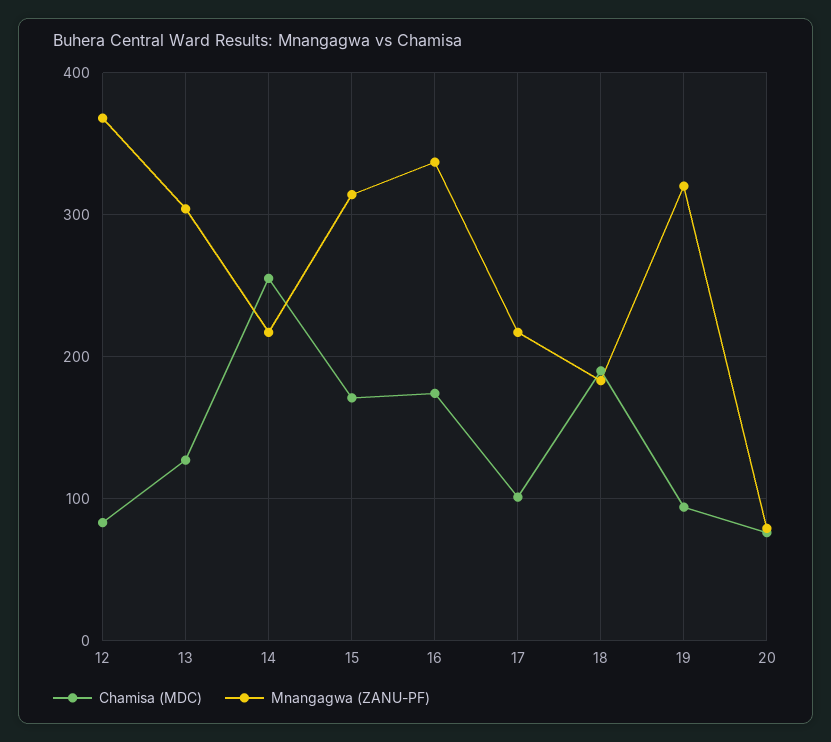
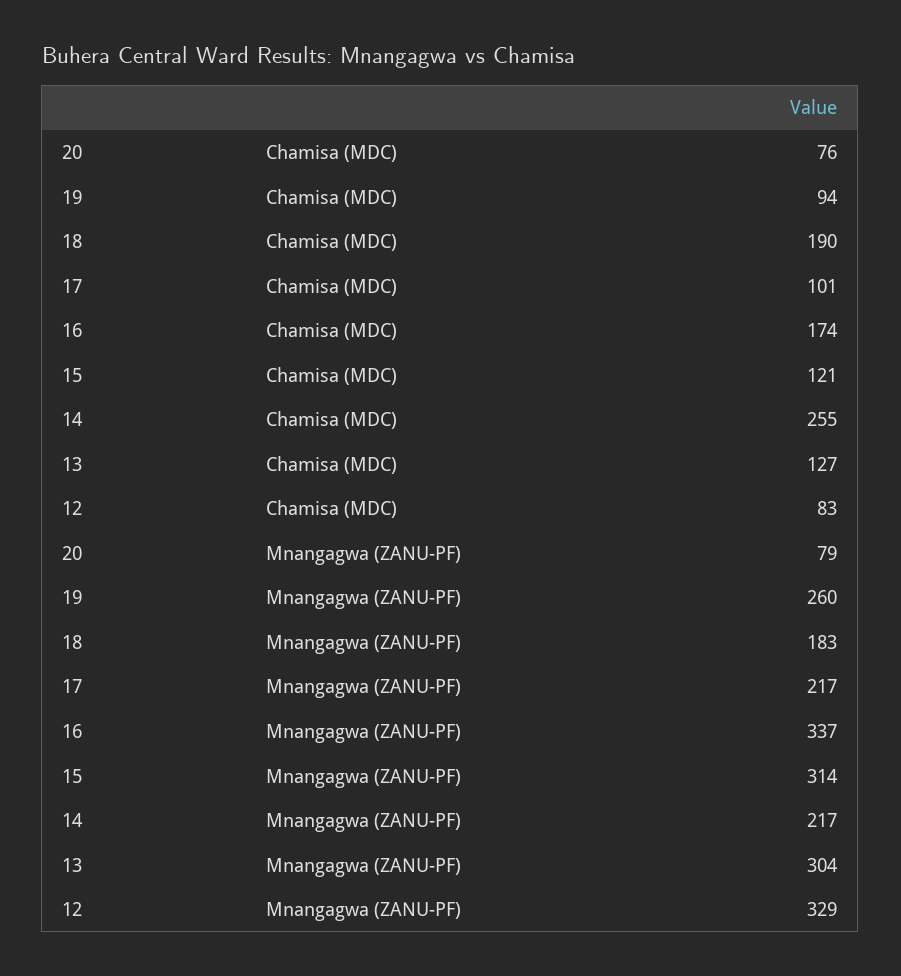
Mnangagwa (ZANU-PF), 12: 370 -> 329
Chamisa (MDC), 15: 170 -> 121
Mnangagwa (ZANU-PF), 19: 320 -> 260

